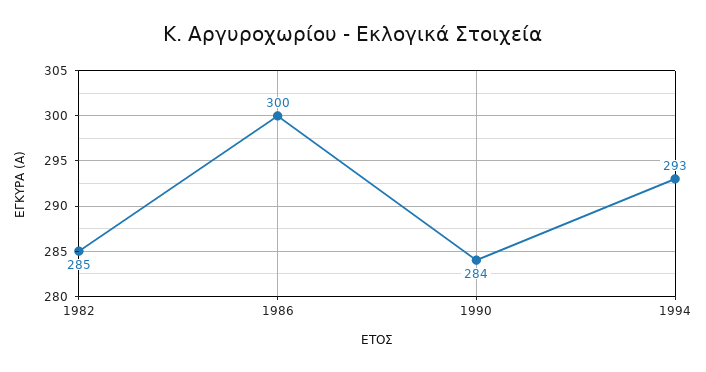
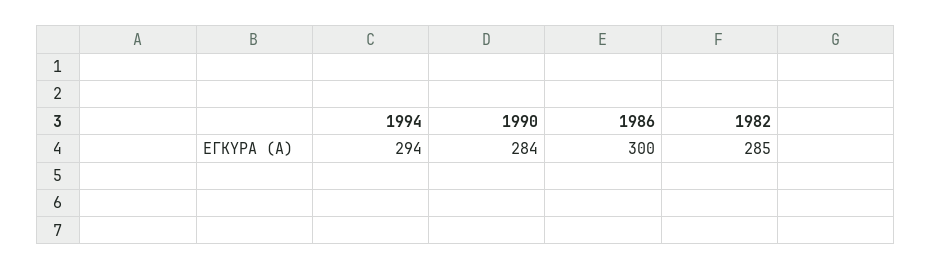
1994: 293 -> 294

